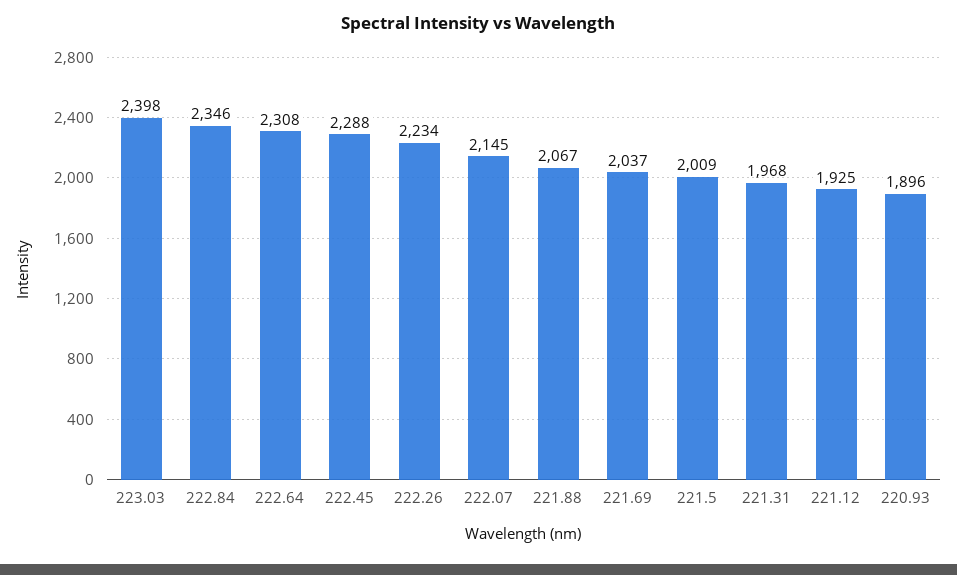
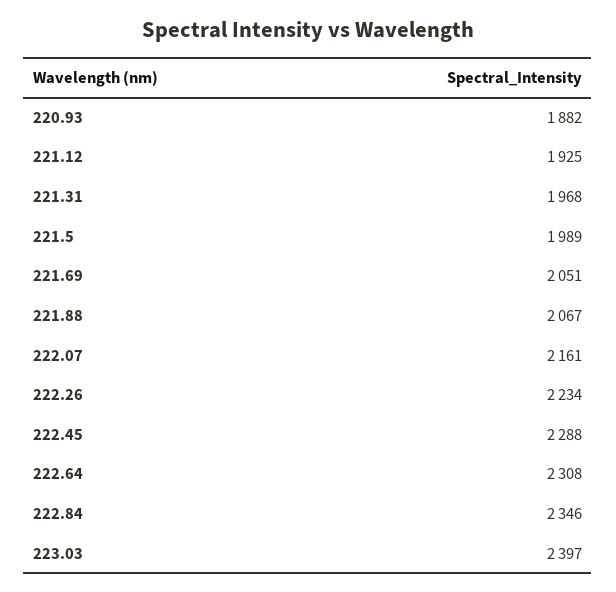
223.03: 2398 -> 2397
222.07: 2145 -> 2161
221.69: 2037 -> 2051
221.5: 2009 -> 1989
220.93: 1896 -> 1882

